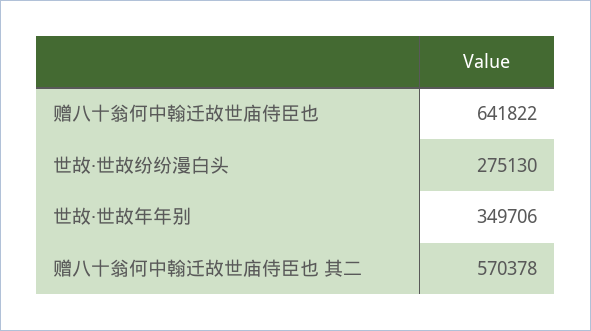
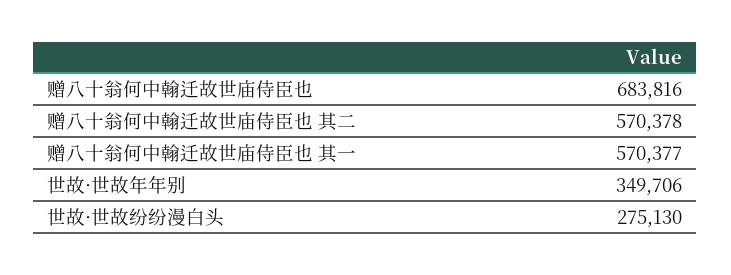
赠八十翁何中翰迁故世庙侍臣也: 641822 -> 683816
赠八十翁何中翰迁故世庙侍臣也 其一: none -> 570377

